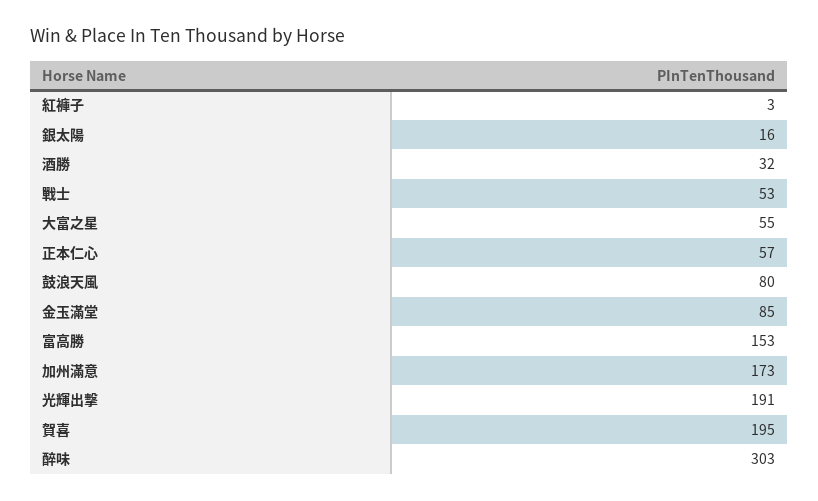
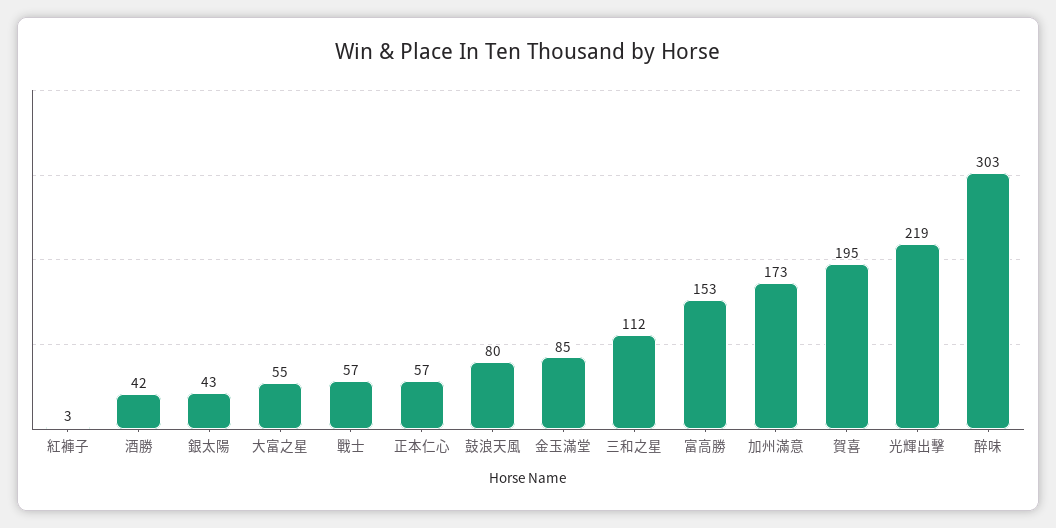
銀太陽: 16 -> 43
酒勝: 32 -> 42
戰士: 53 -> 57
光輝出擊: 191 -> 219
三和之星: none -> 112

